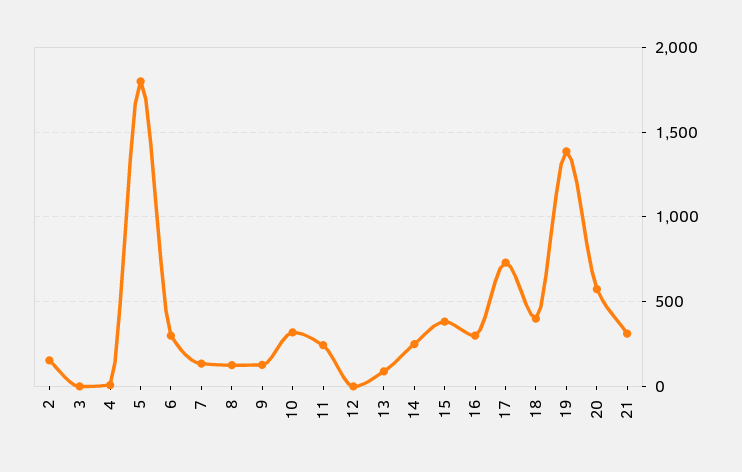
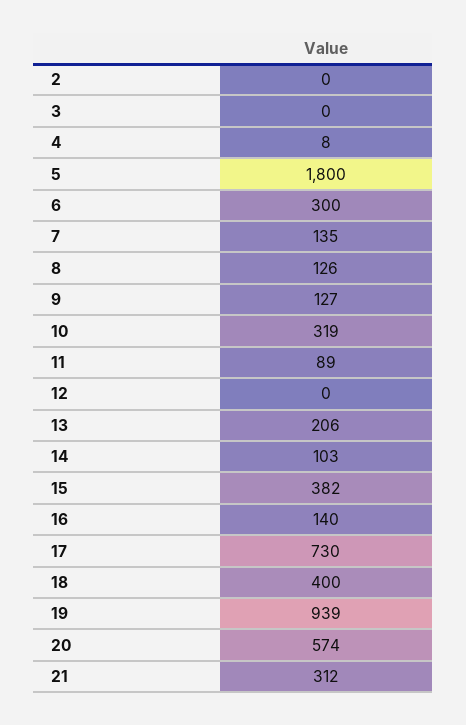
2: 150 -> 0
11: 250 -> 89
13: 100 -> 206
14: 250 -> 103
16: 300 -> 140
19: 1400 -> 939

